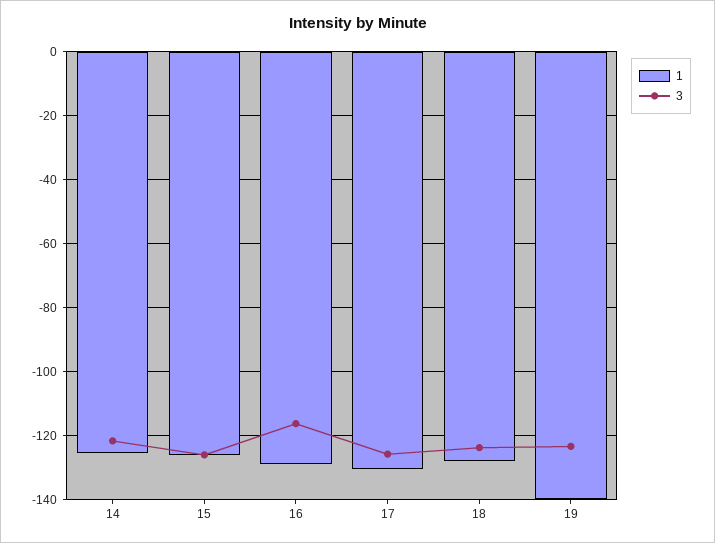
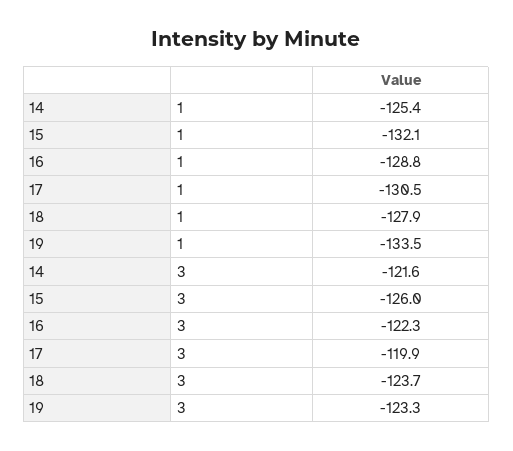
1, 15: -126 -> -132.1
3, 16: -116 -> -122.3
3, 17: -126 -> -119.9
1, 19: -140 -> -133.5

